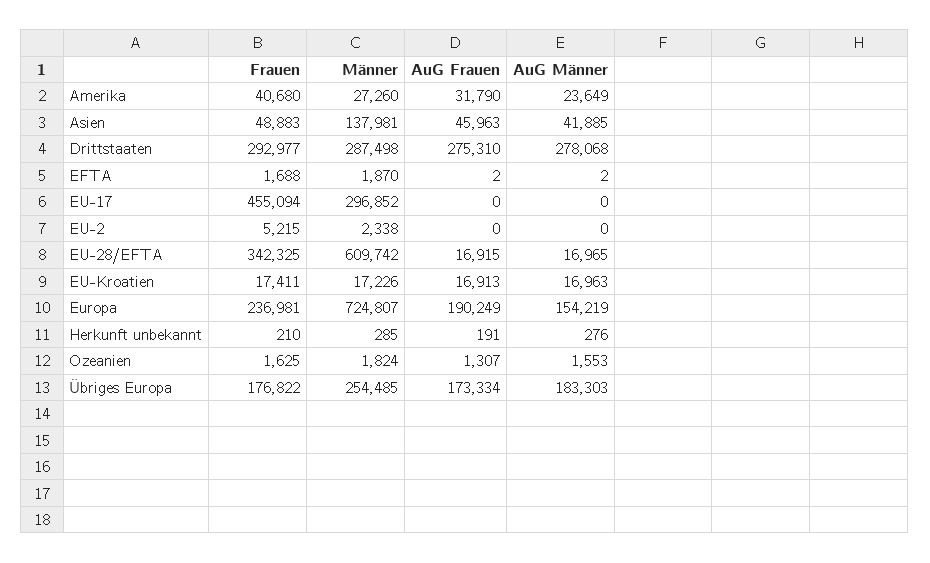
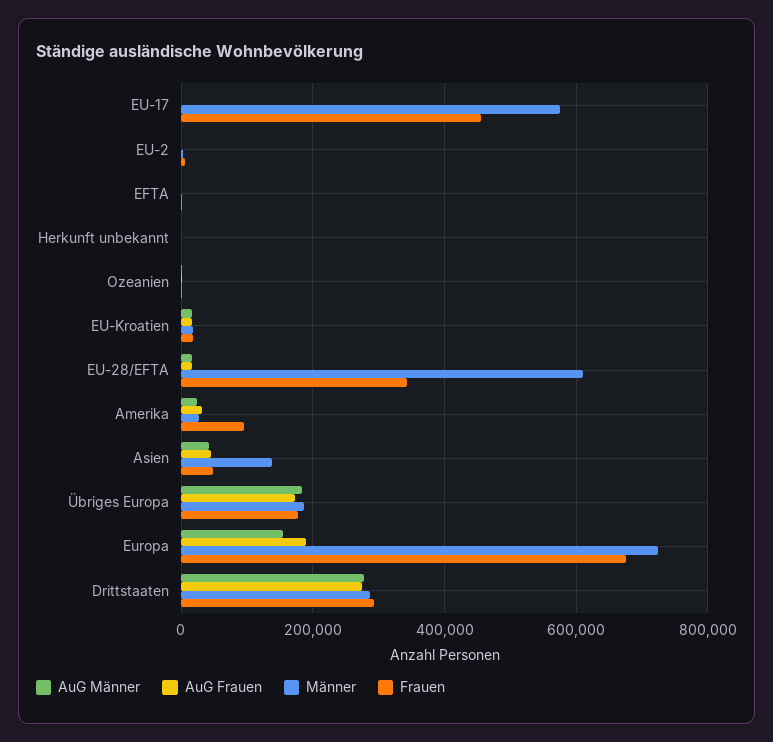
Frauen, Amerika: 40680 -> 100000
Männer, EU-17: 296852 -> 580000
Frauen, Europa: 236981 -> 680000
Männer, Übriges Europa: 254485 -> 180000

